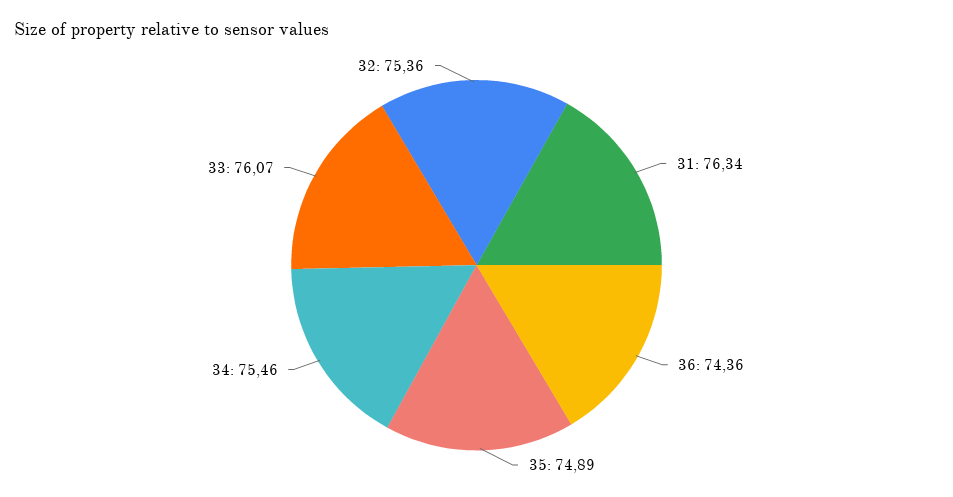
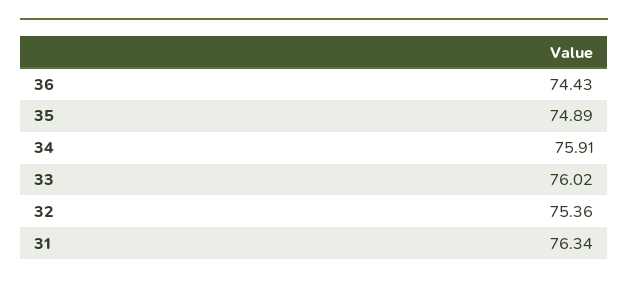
36: 74.36 -> 74.43
34: 75.46 -> 75.91
33: 76.07 -> 76.02

